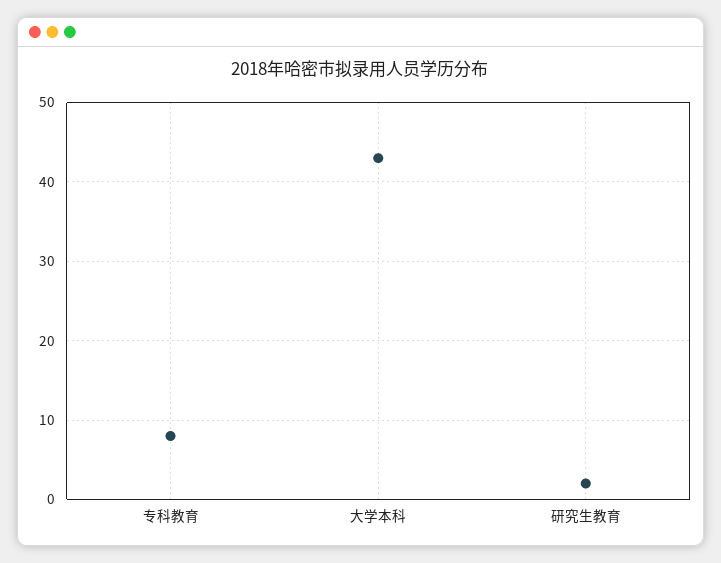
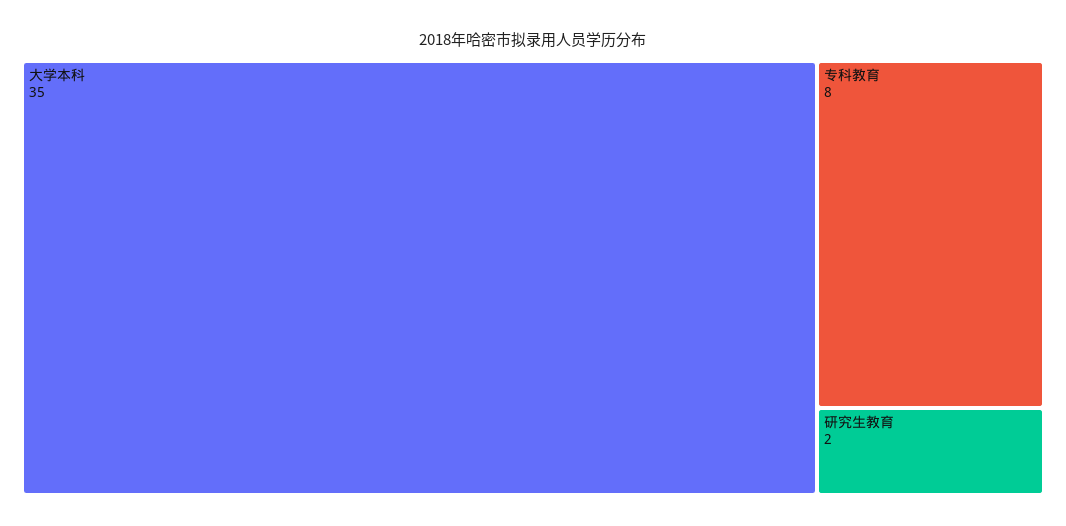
大学本科: 43 -> 35

